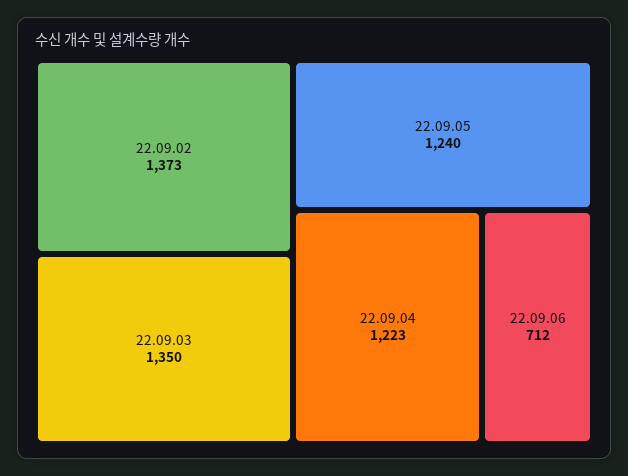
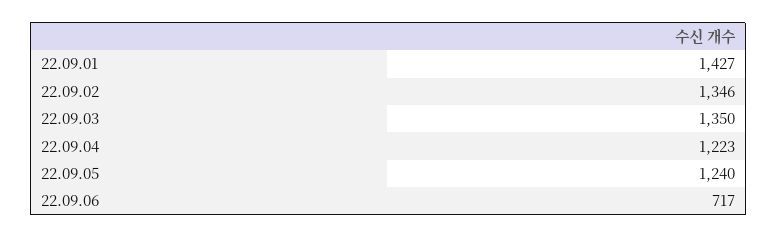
22.09.02: 1373 -> 1346
22.09.06: 712 -> 717
22.09.01: none -> 1427

